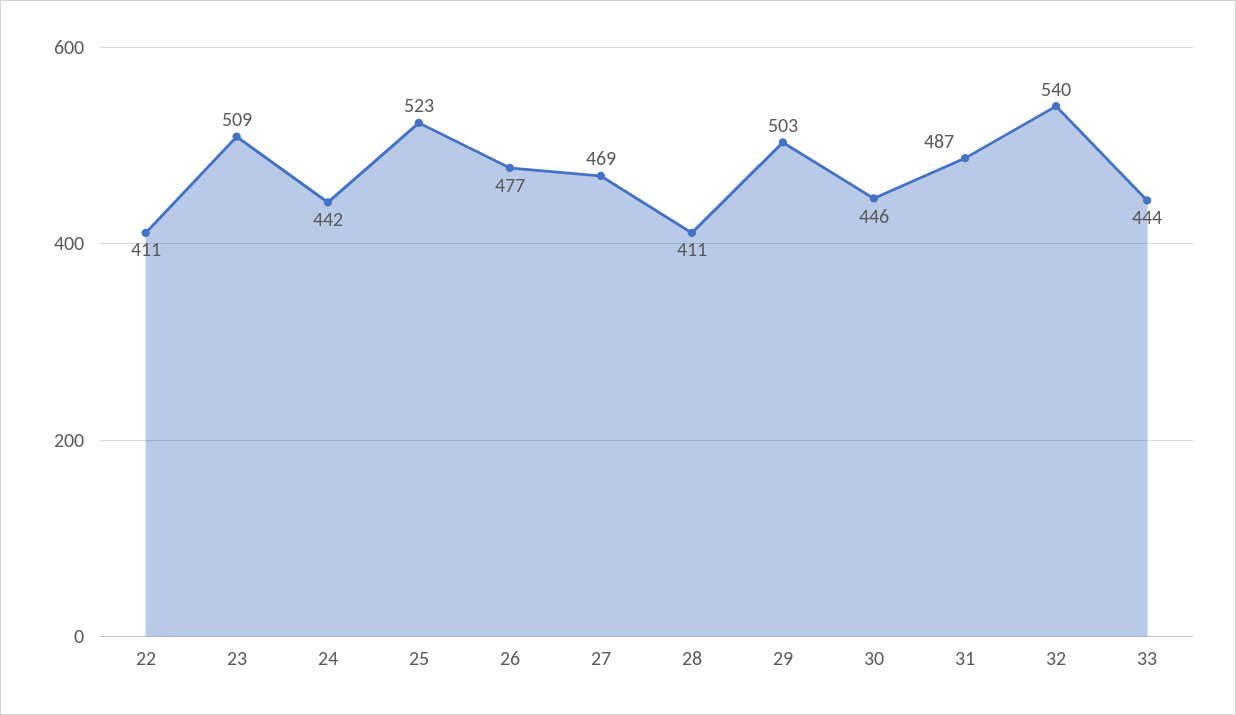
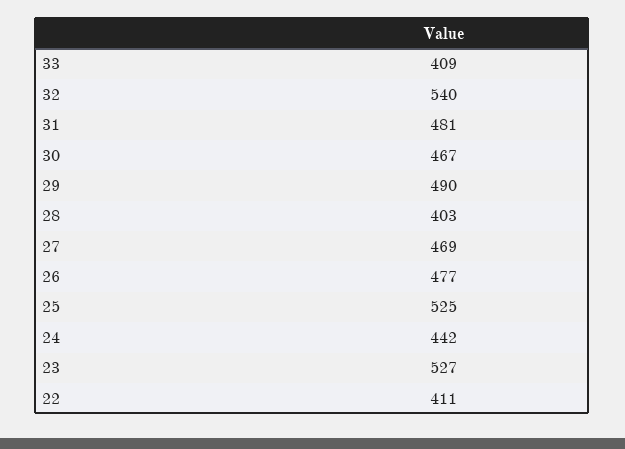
23: 509 -> 527
25: 523 -> 525
28: 411 -> 403
29: 503 -> 490
30: 446 -> 467
31: 487 -> 481
33: 444 -> 409

